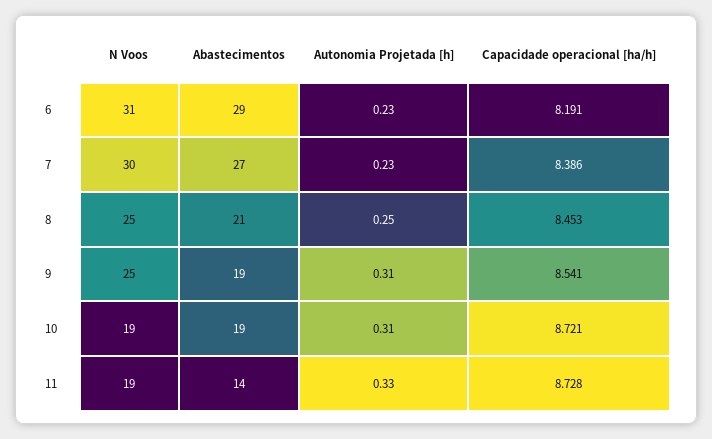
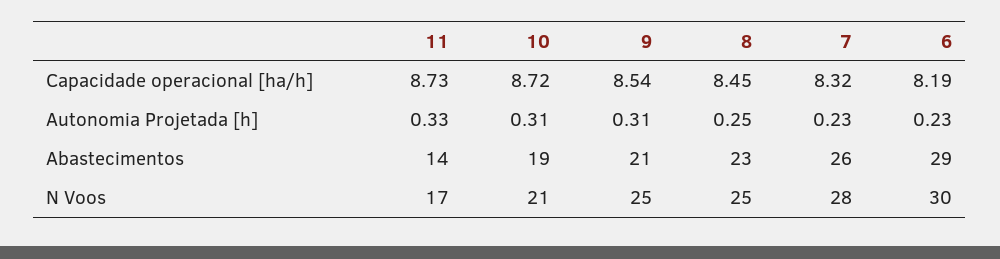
N Voos, 6: 31 -> 30
N Voos, 7: 30 -> 28
Abastecimentos, 7: 27 -> 26
Capacidade operacional [ha/h], 7: 8.386 -> 8.32
Abastecimentos, 8: 21 -> 23
Abastecimentos, 9: 19 -> 21
N Voos, 10: 19 -> 21
N Voos, 11: 19 -> 17

